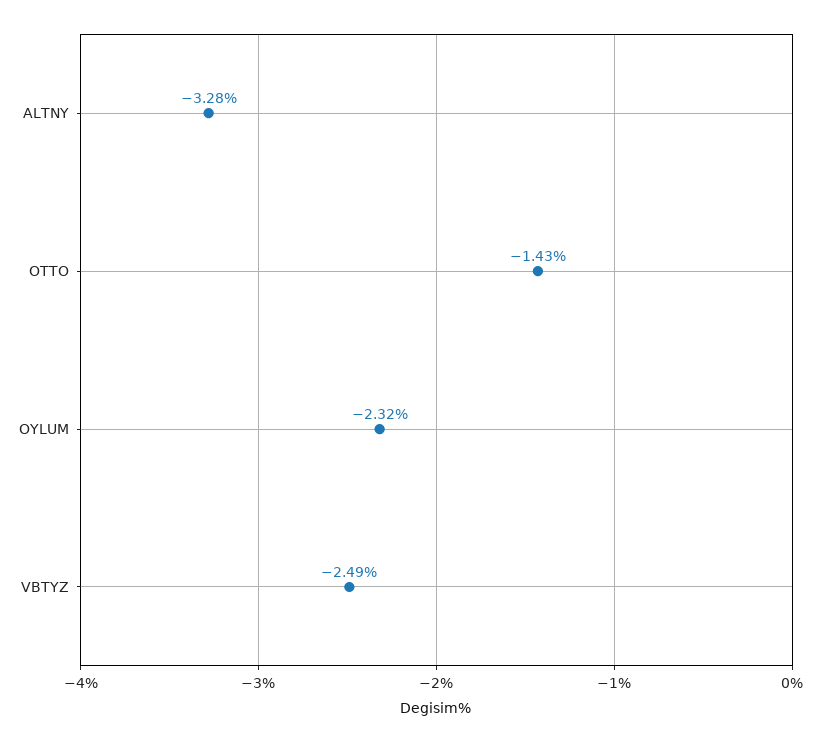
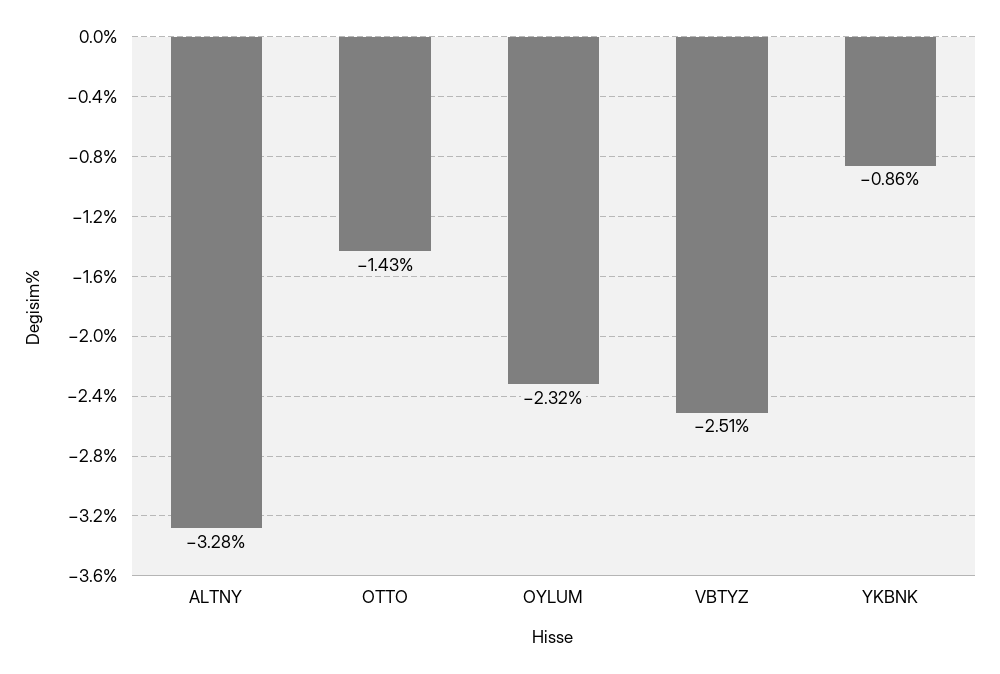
VBTYZ: -2.49 -> -2.51
YKBNK: none -> -0.86

